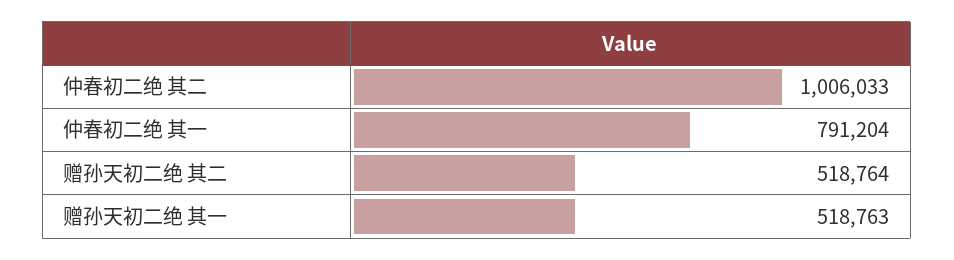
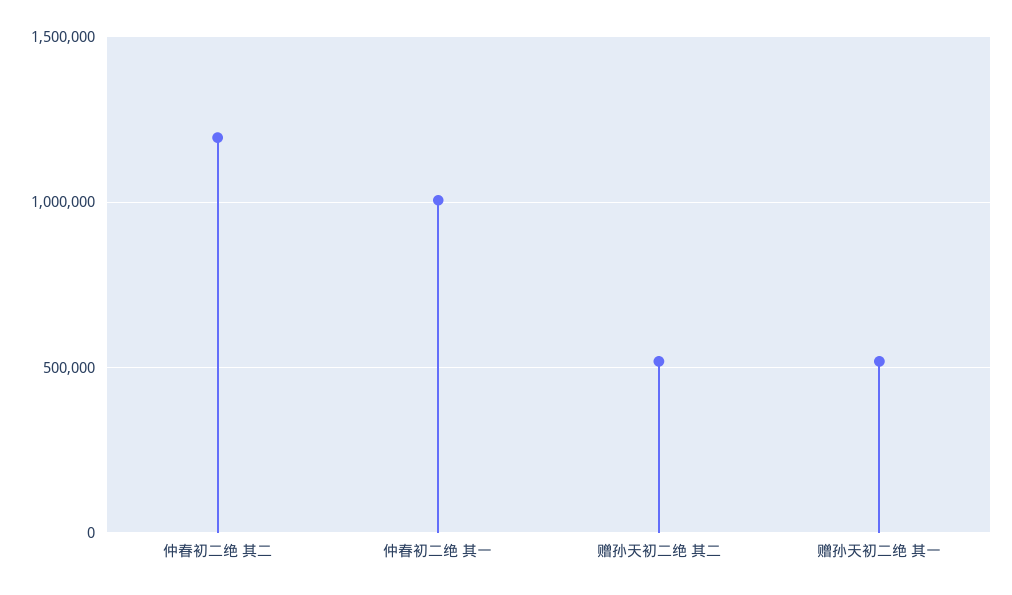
仲春初二绝 其二: 1006033 -> 1200000
仲春初二绝 其一: 791204 -> 1000000

